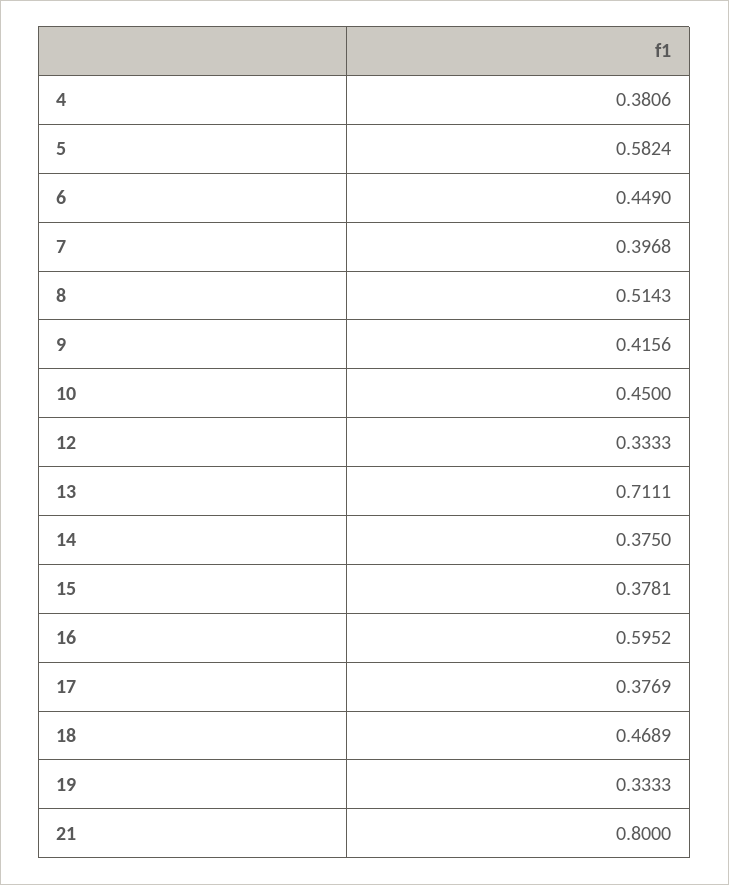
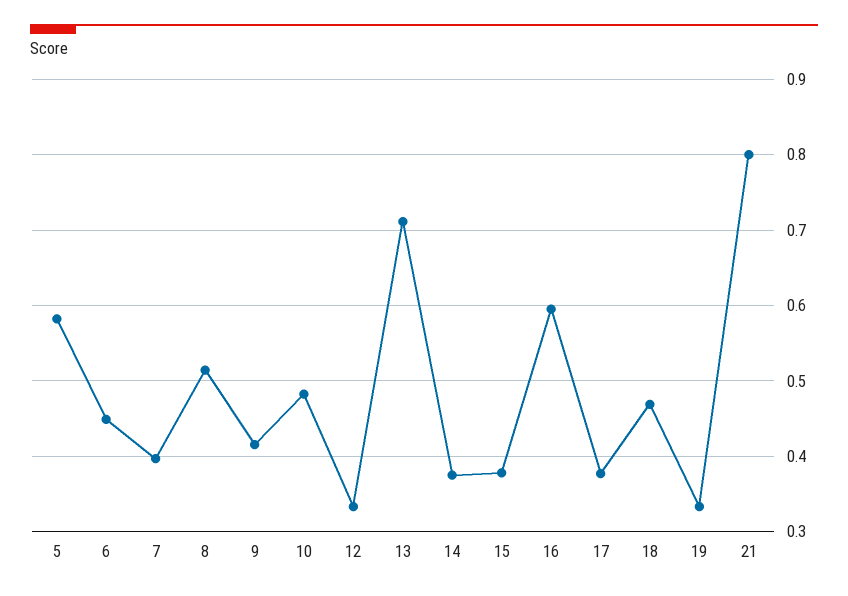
4: 0.3806 -> none
10: 0.45 -> 0.48

